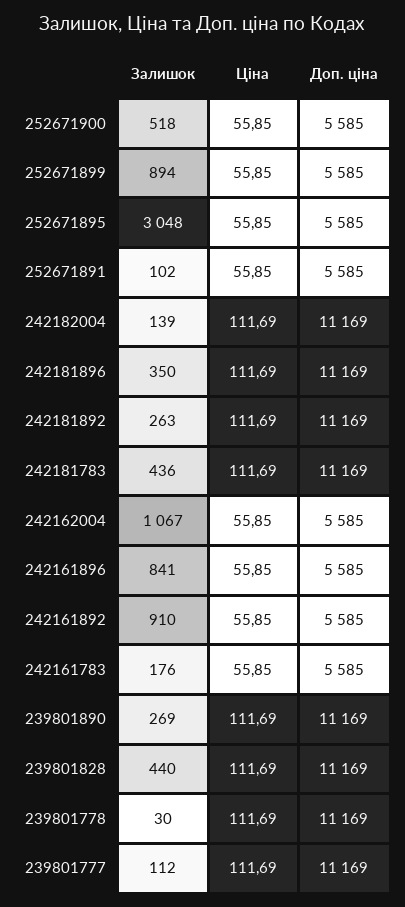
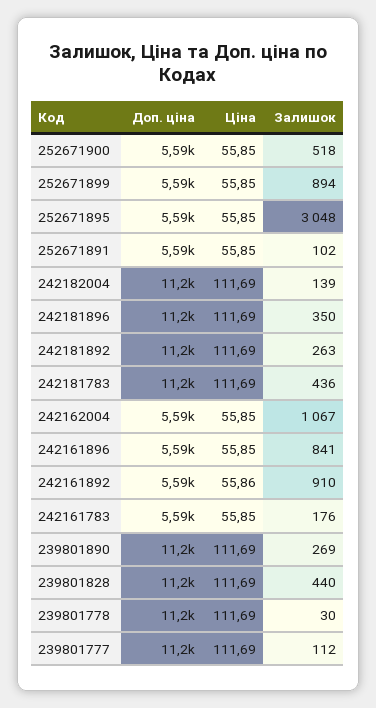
Ціна, 242161892: 55.85 -> 55.86

